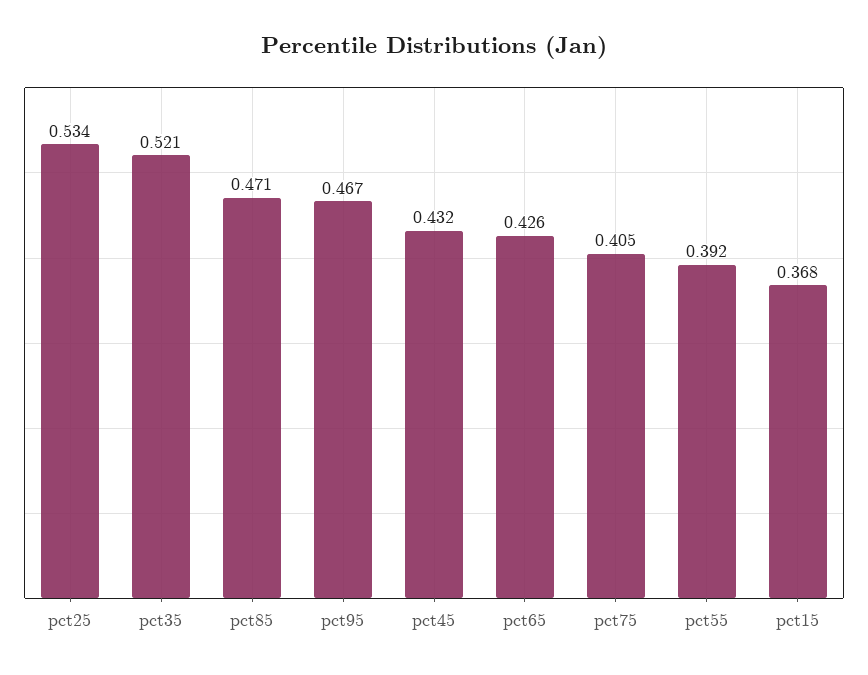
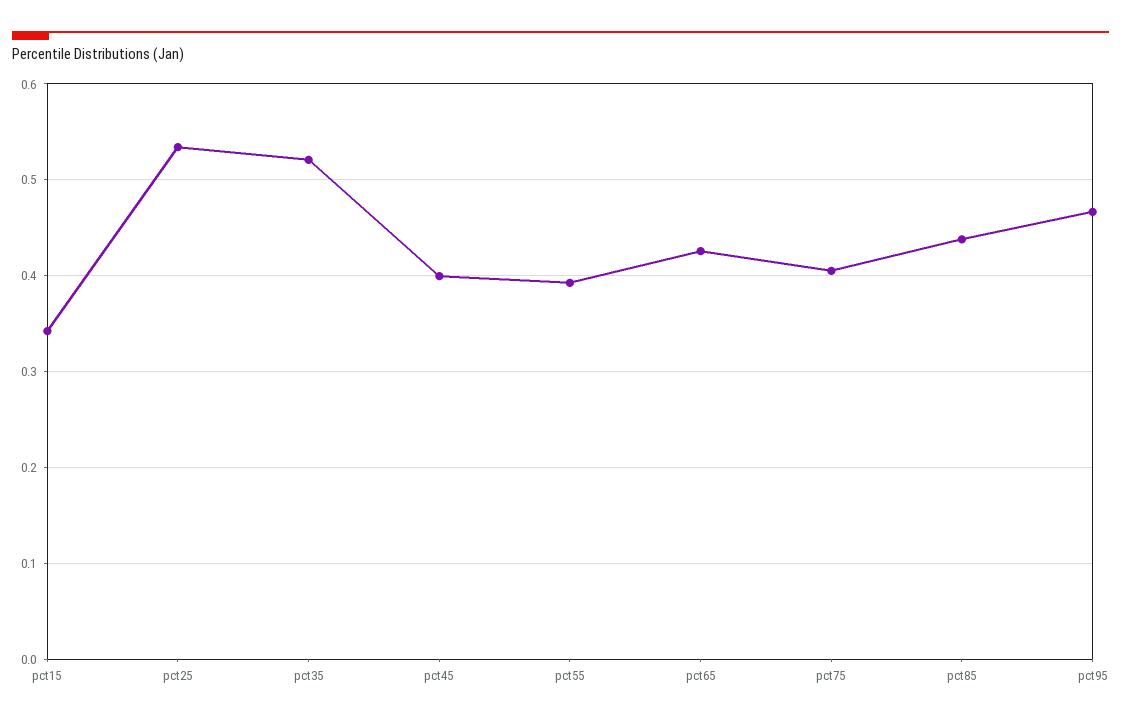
pct85: 0.471 -> 0.44
pct45: 0.432 -> 0.4
pct15: 0.368 -> 0.34

